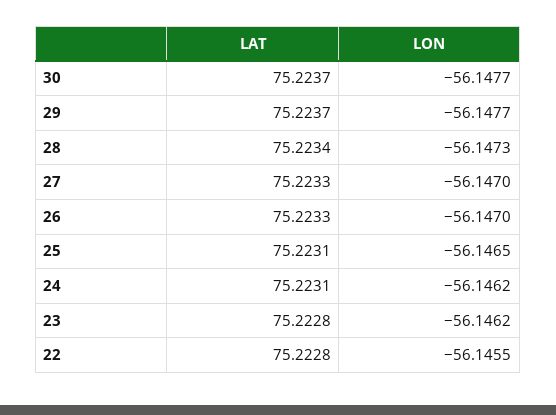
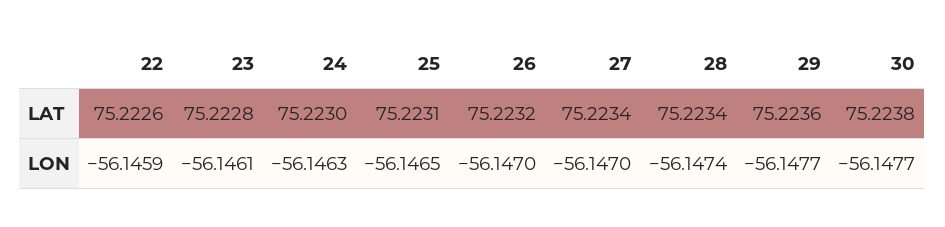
LAT, 30: 75.2237 -> 75.2238
LAT, 29: 75.2237 -> 75.2236
LON, 28: -56.1473 -> -56.1474
LAT, 27: 75.2233 -> 75.2234
LAT, 26: 75.2233 -> 75.2232
LAT, 24: 75.2231 -> 75.223
LON, 24: -56.1462 -> -56.1463
LON, 23: -56.1462 -> -56.1461
LAT, 22: 75.2228 -> 75.2226
LON, 22: -56.1455 -> -56.1459

